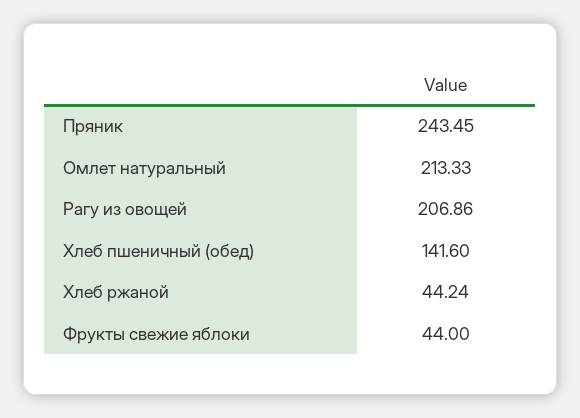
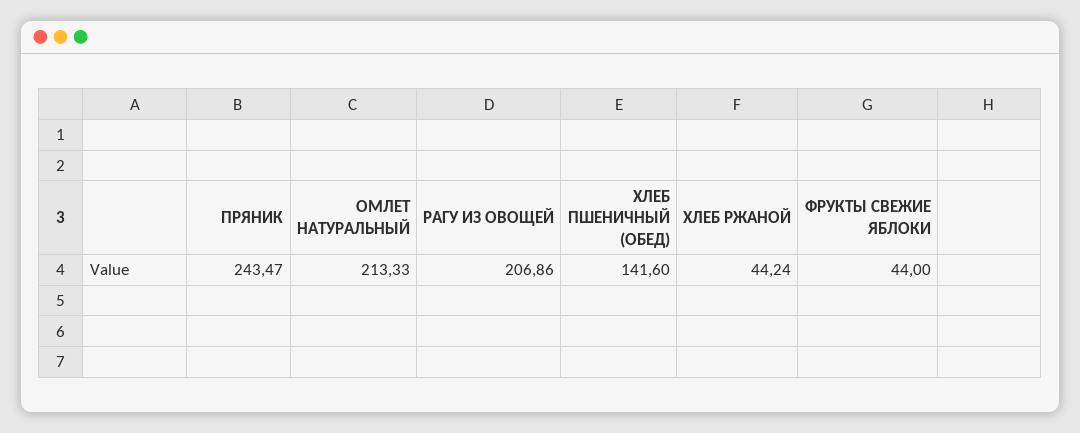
Пряник: 243.45 -> 243.47

